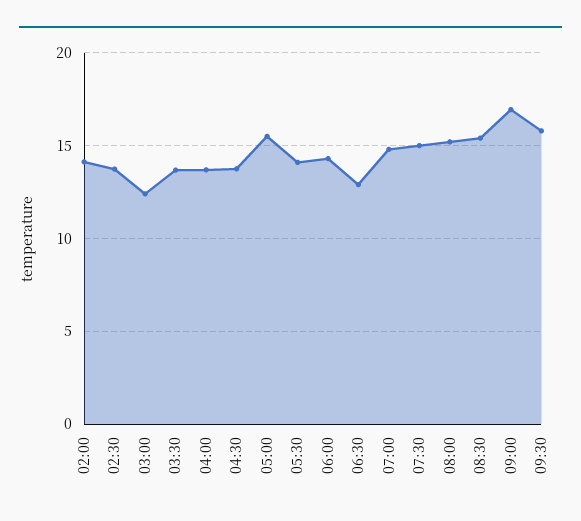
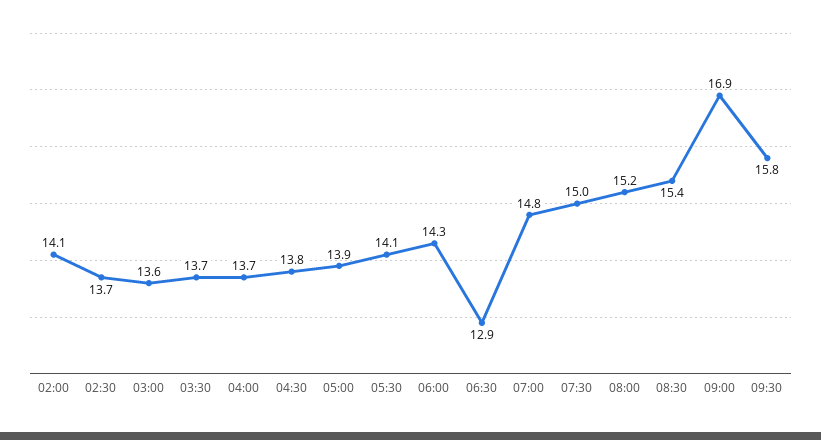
03:00: 12.5 -> 13.6
05:00: 15.5 -> 13.9

